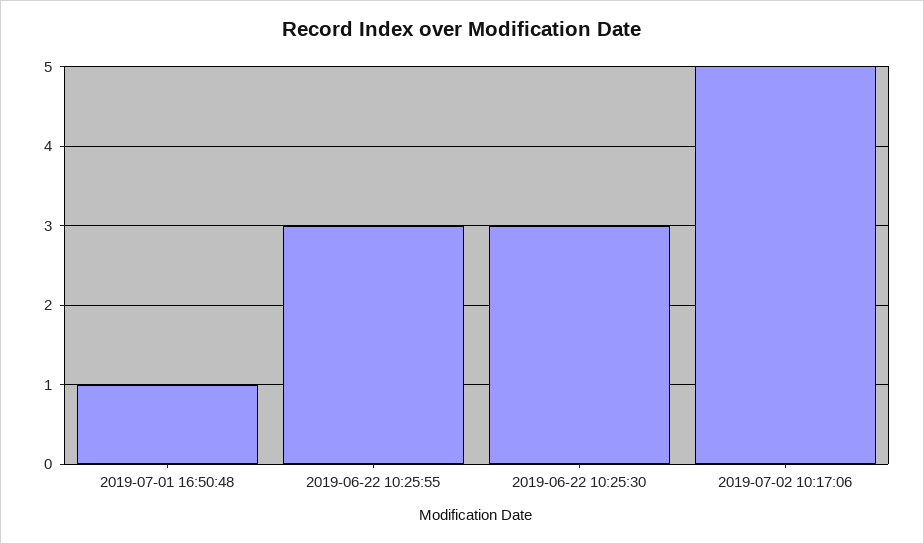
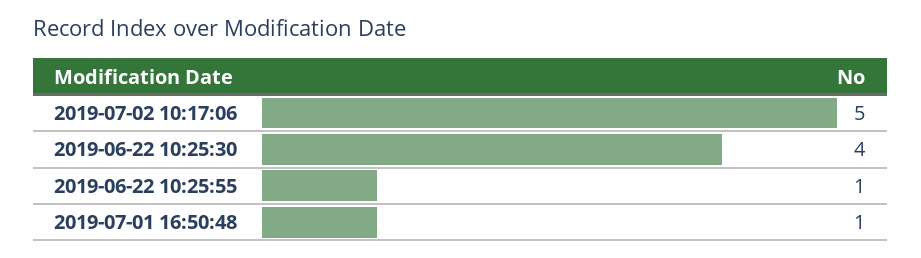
2019-06-22 10:25:55: 3 -> 1
2019-06-22 10:25:30: 3 -> 4

